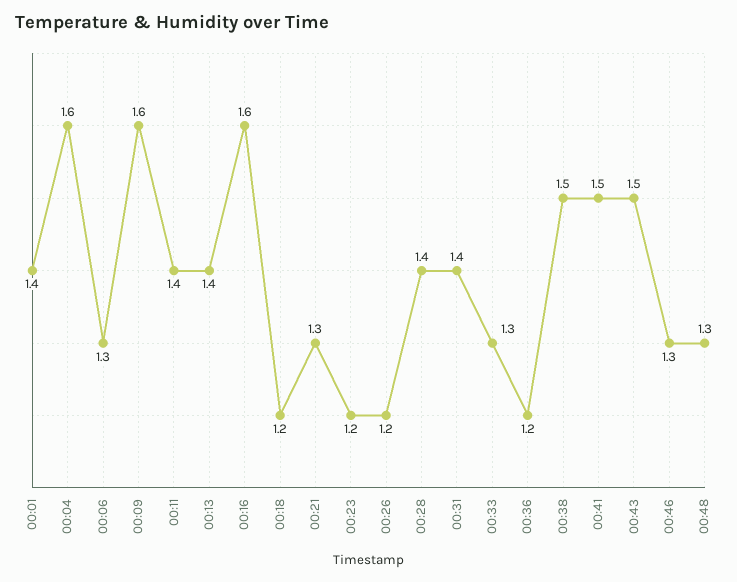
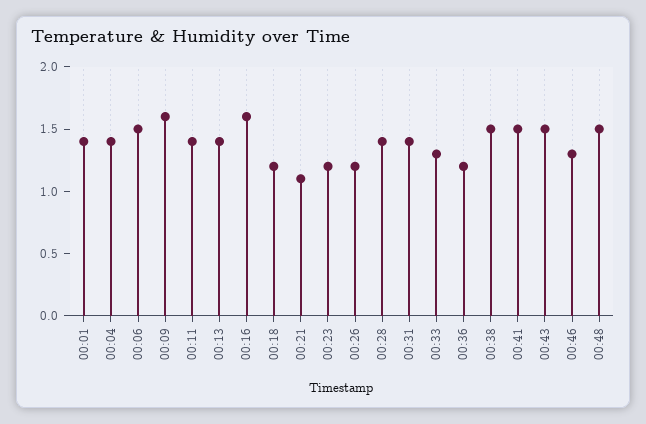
00:04: 1.6 -> 1.4
00:06: 1.3 -> 1.5
00:21: 1.3 -> 1.1
00:48: 1.3 -> 1.5

